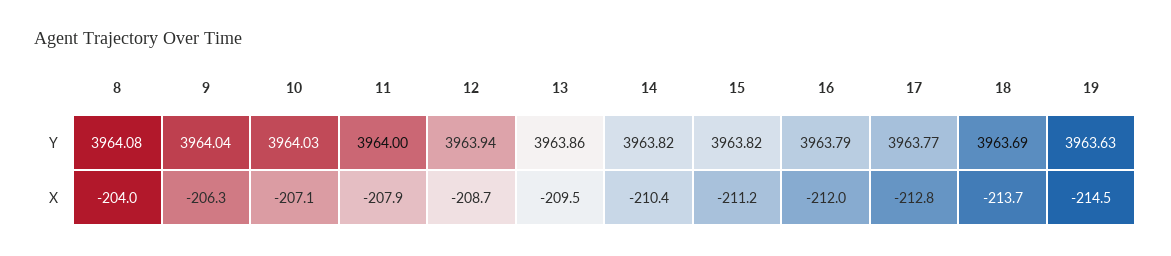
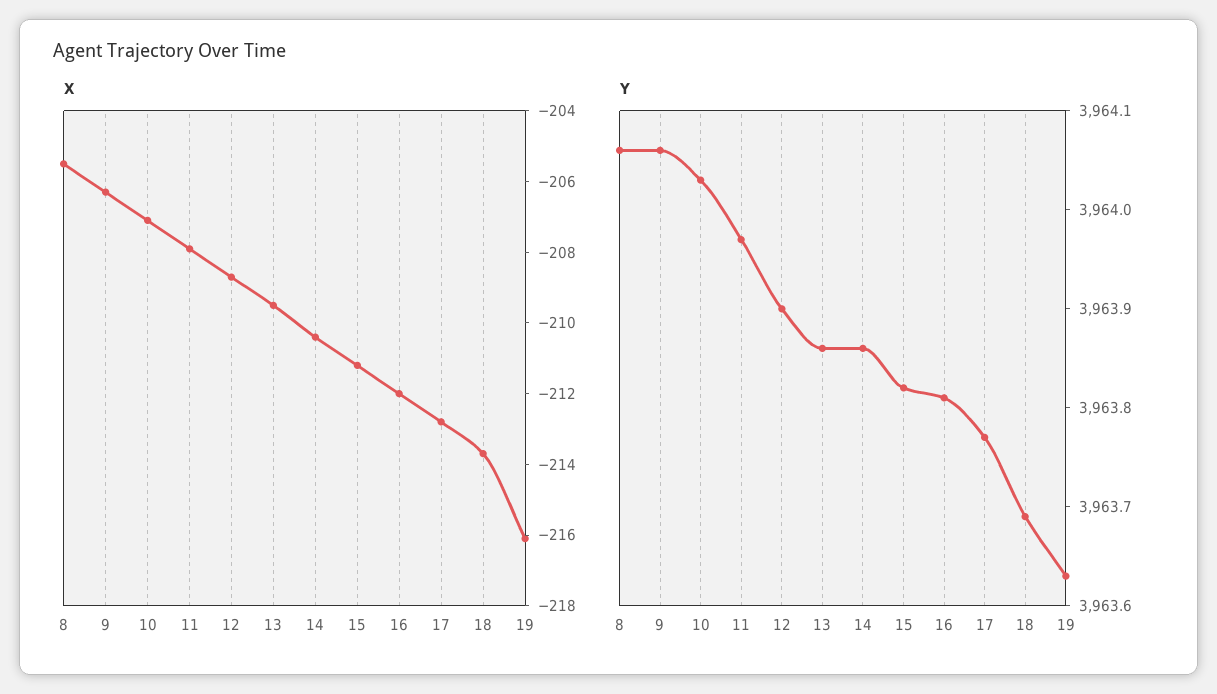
Y, 8: 3964.08 -> 3964.06
Y, 9: 3964.04 -> 3964.06
Y, 11: 3964 -> 3963.97
Y, 12: 3963.94 -> 3963.9
Y, 14: 3963.82 -> 3963.86
Y, 16: 3963.79 -> 3963.81
X, 8: -204 -> -205.5
X, 19: -214.5 -> -216

